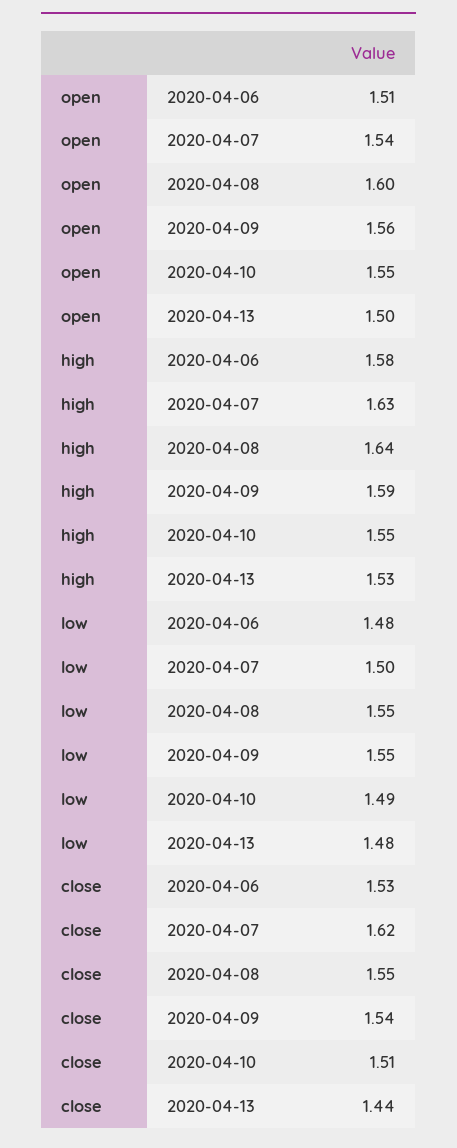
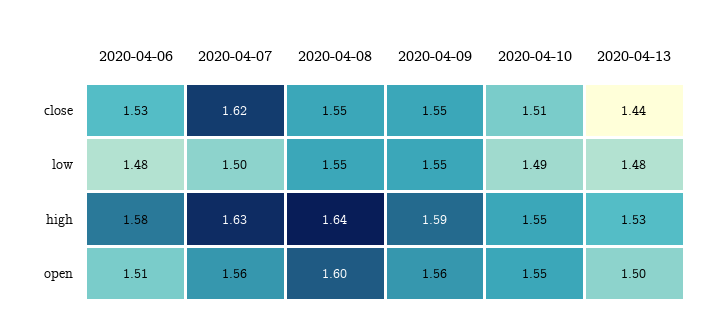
open, 2020-04-07: 1.54 -> 1.56
close, 2020-04-09: 1.54 -> 1.55

